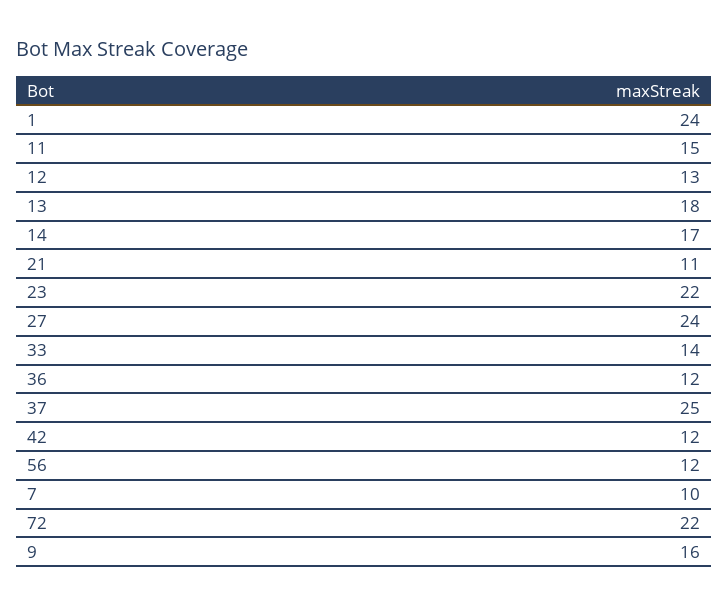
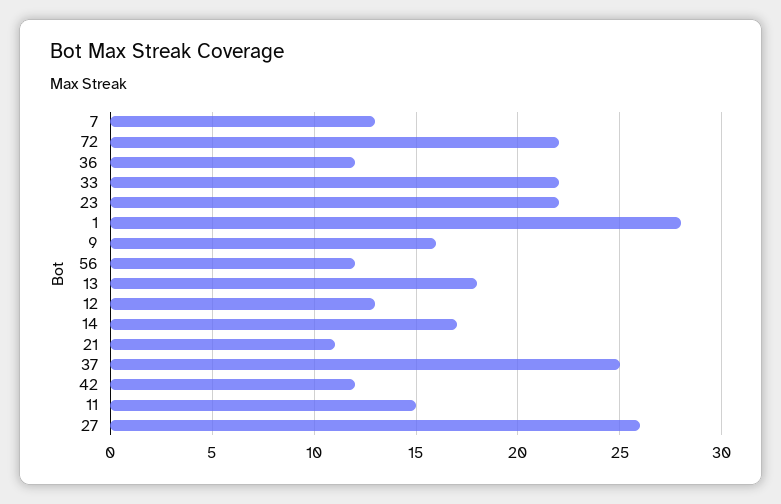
1: 24 -> 28
27: 24 -> 26
33: 14 -> 22
7: 10 -> 13

